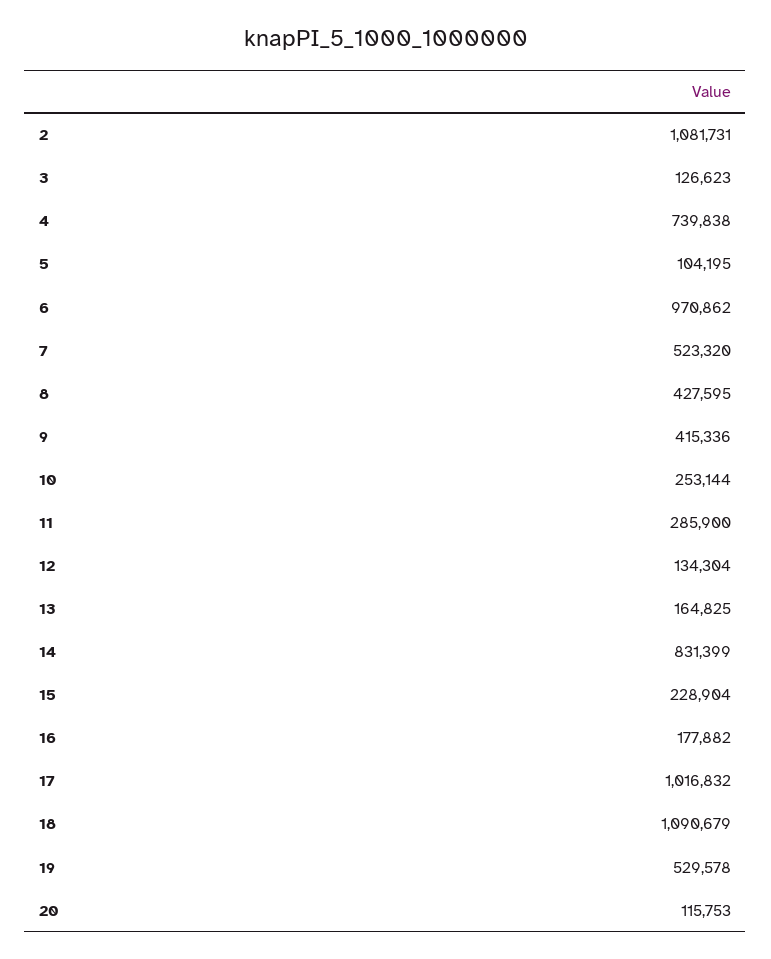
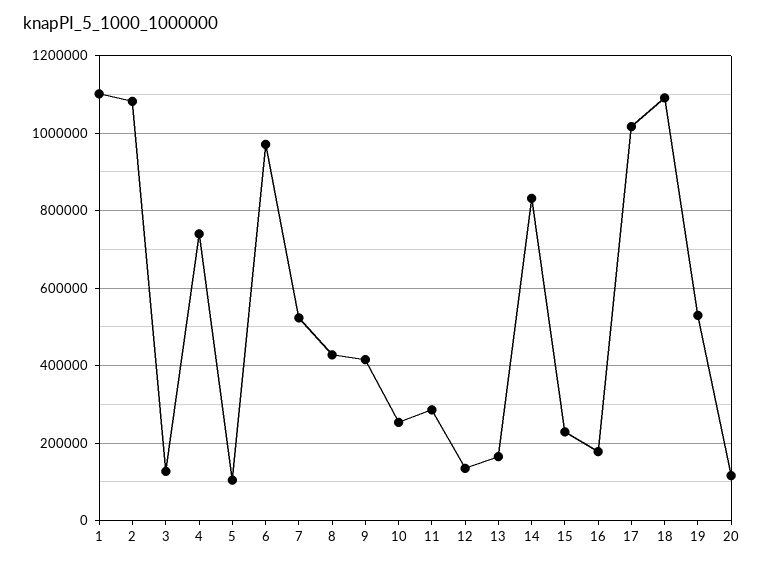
1: none -> 1100000

